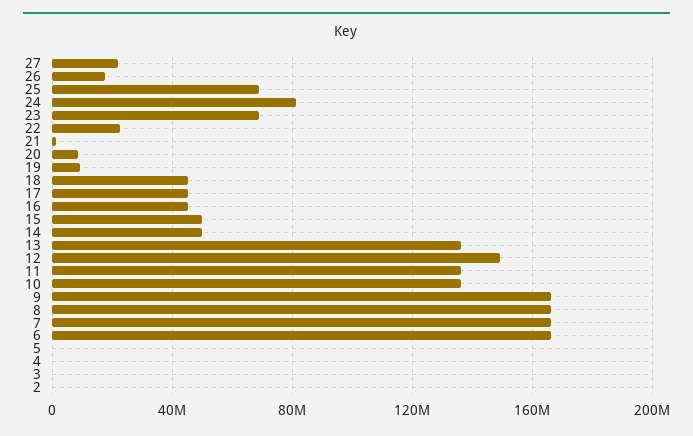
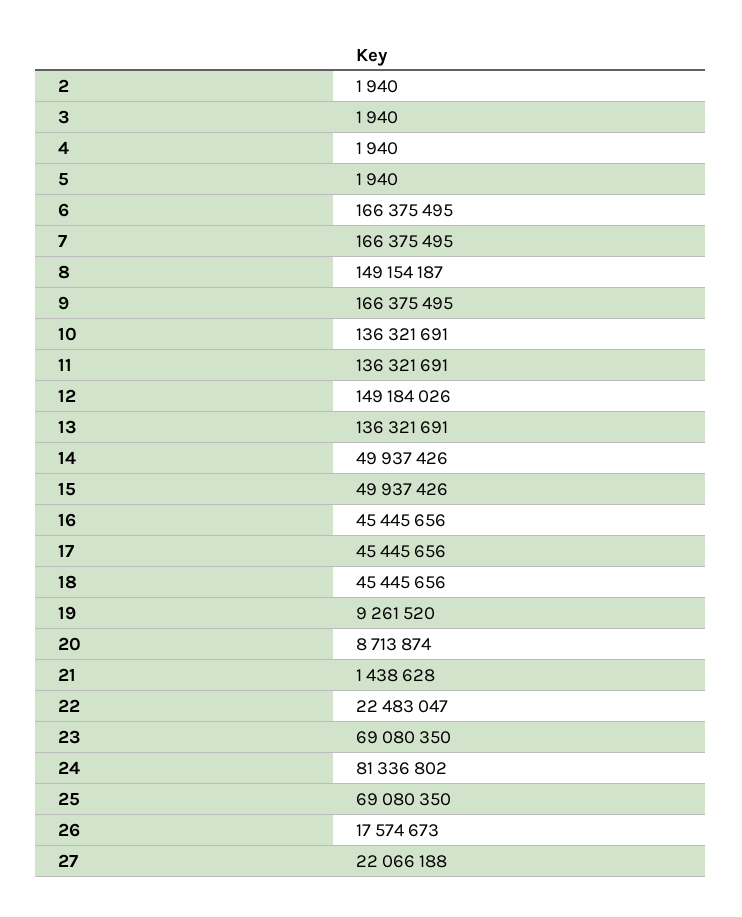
8: 165000000 -> 149154187

